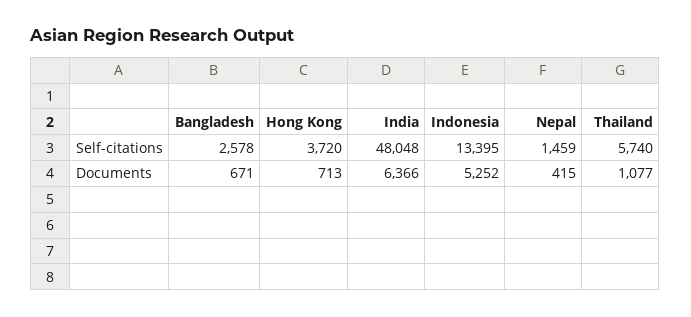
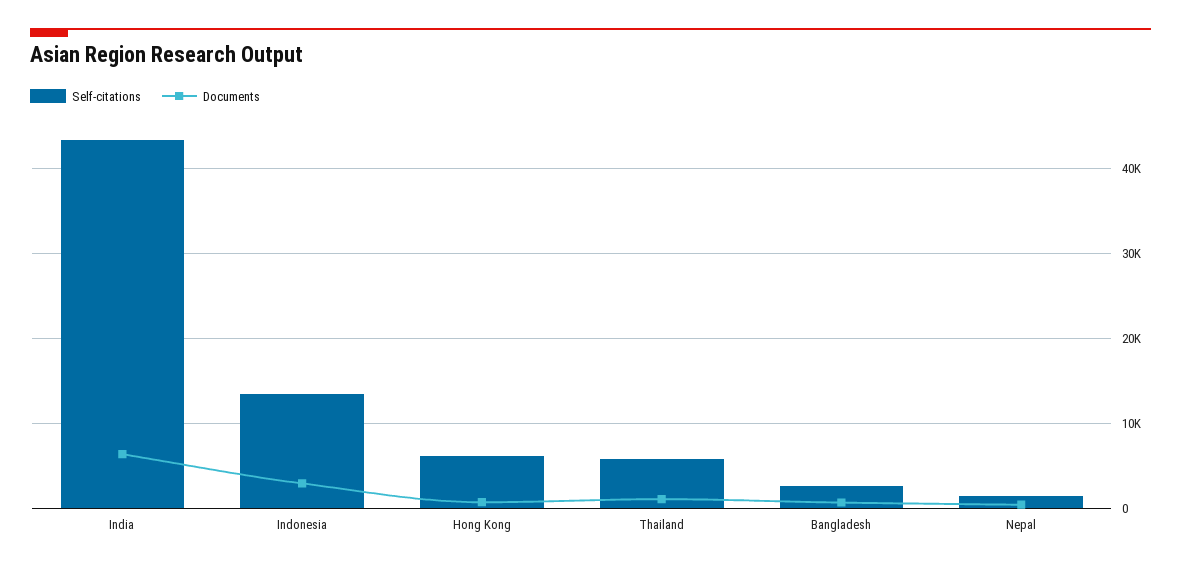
Self-citations, Hong Kong: 3720 -> 6000
Self-citations, India: 48048 -> 43000
Documents, Indonesia: 5252 -> 3000

